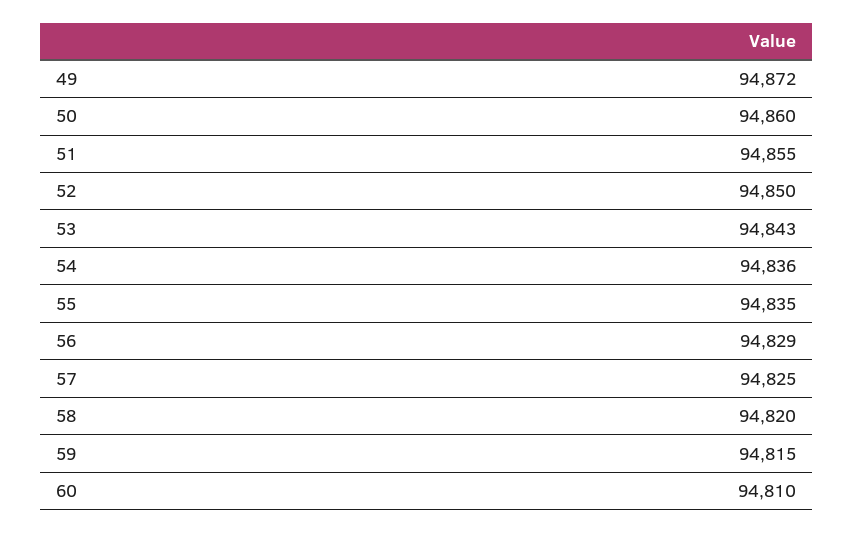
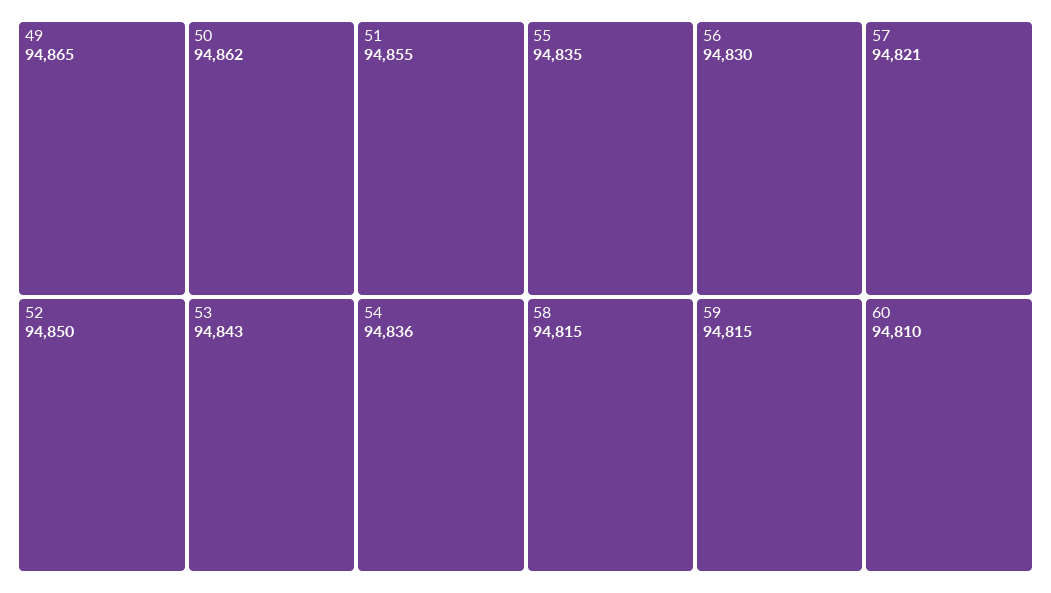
49: 94872 -> 94865
50: 94860 -> 94862
56: 94829 -> 94830
57: 94825 -> 94821
58: 94820 -> 94815

